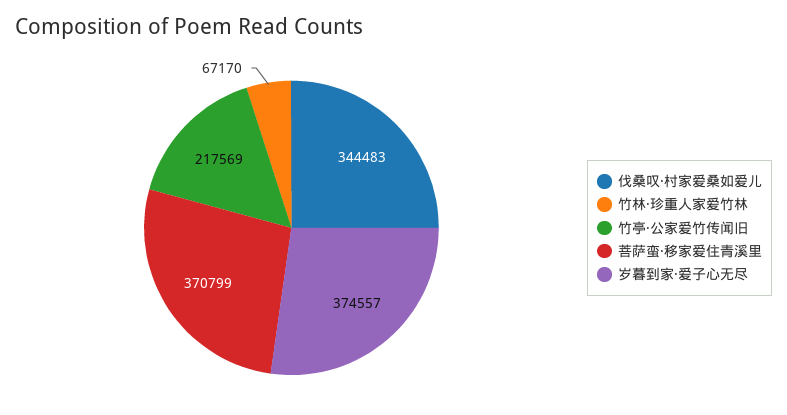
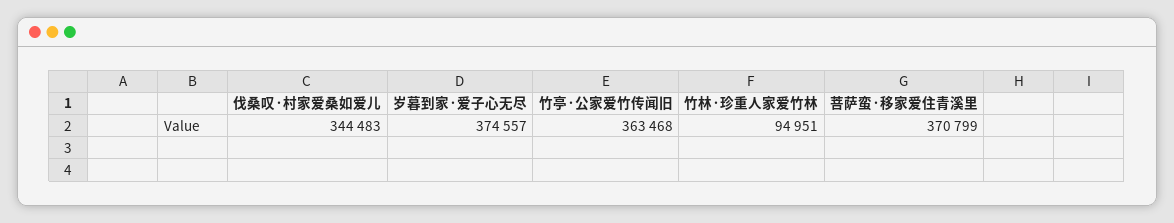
竹林·珍重人家爱竹林: 67170 -> 94951
竹亭·公家爱竹传闻旧: 217569 -> 363468

